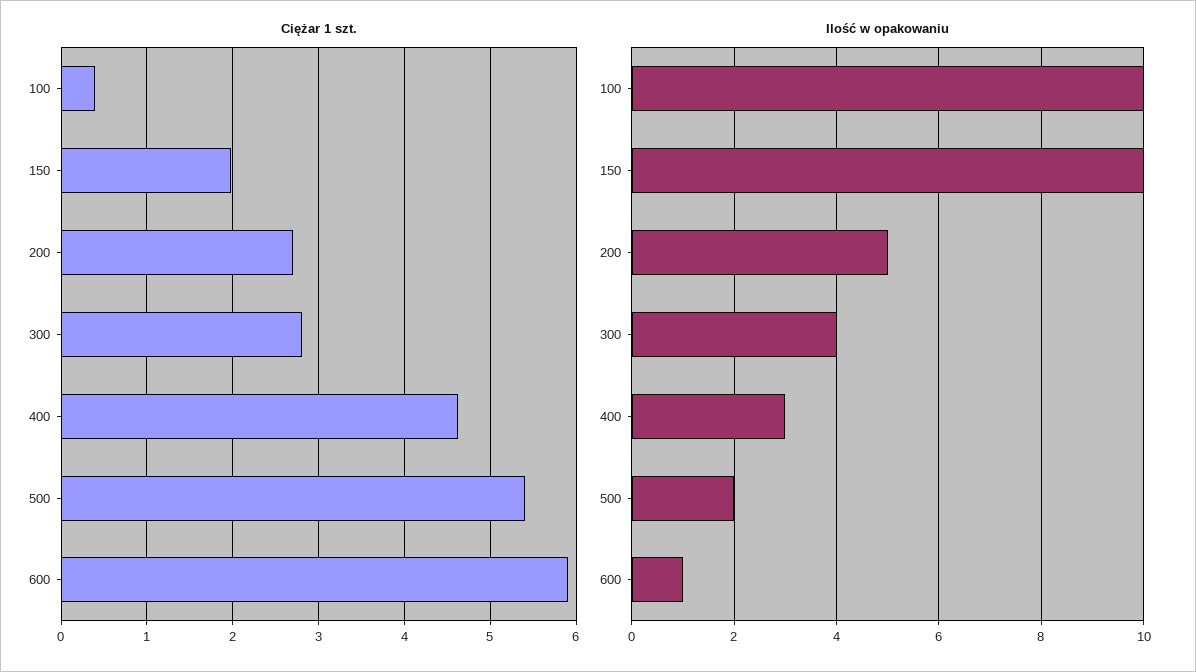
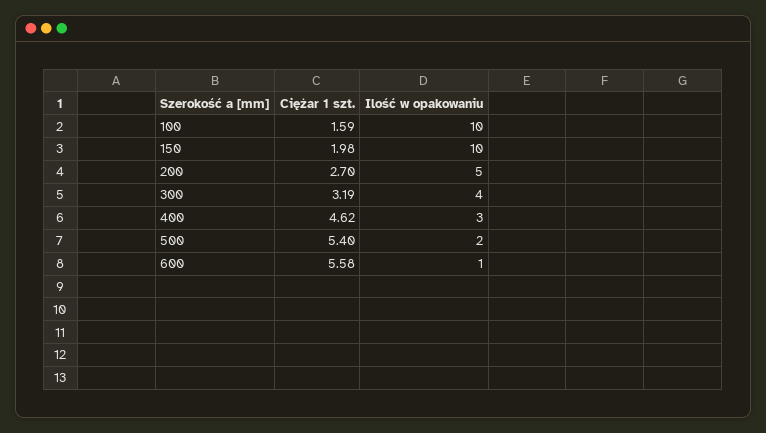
Ciężar 1 szt., 100: 0.4 -> 1.59
Ciężar 1 szt., 300: 2.8 -> 3.19
Ciężar 1 szt., 600: 5.9 -> 5.58

